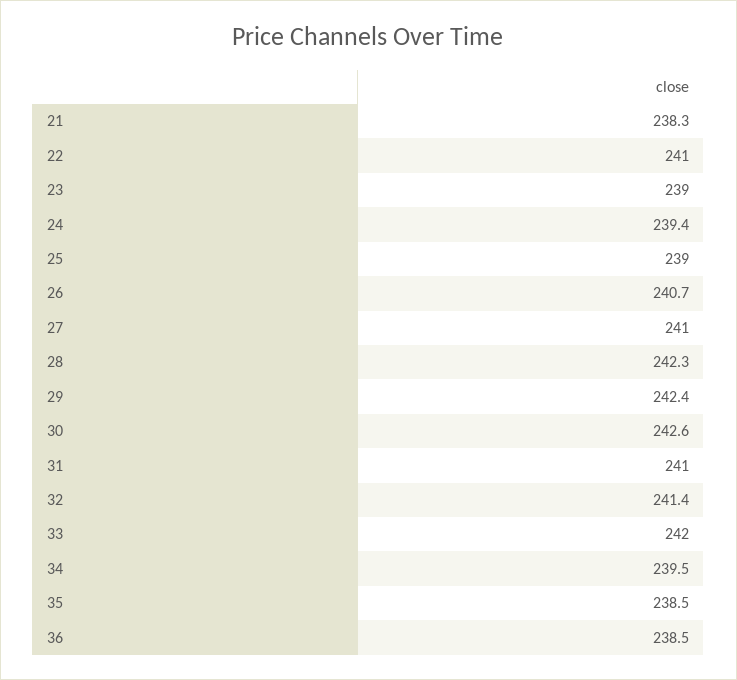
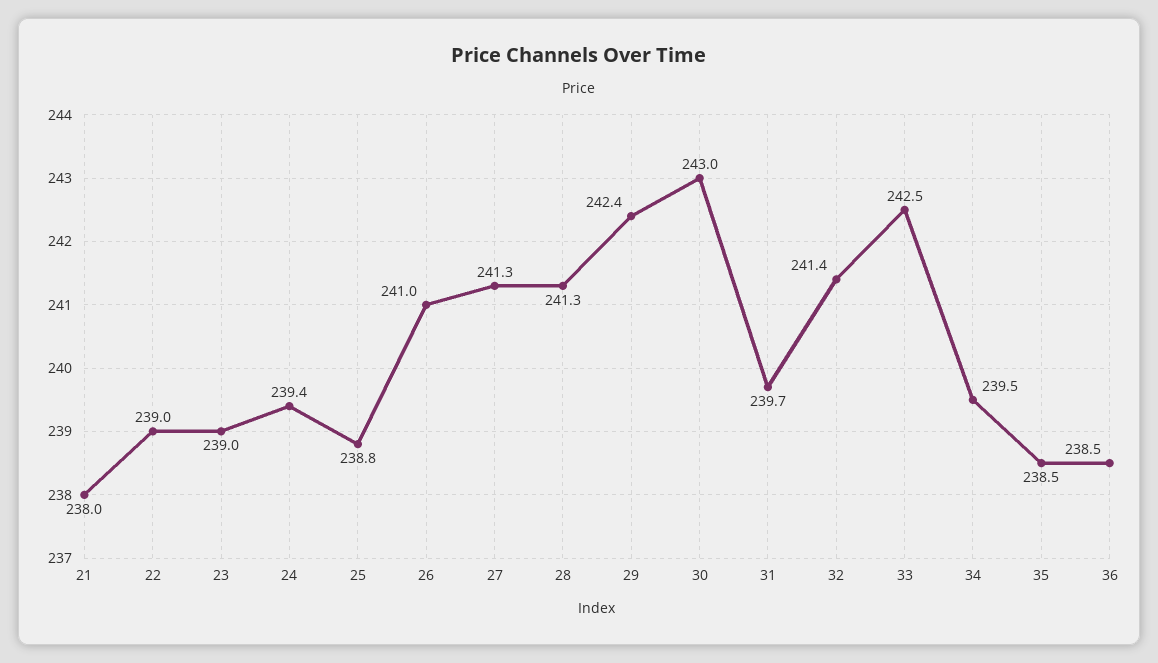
21: 238.3 -> 238
22: 241 -> 239
25: 239 -> 238.8
26: 240.7 -> 241
27: 241 -> 241.3
28: 242.3 -> 241.3
30: 242.6 -> 243
31: 241 -> 239.7
33: 242 -> 242.5

